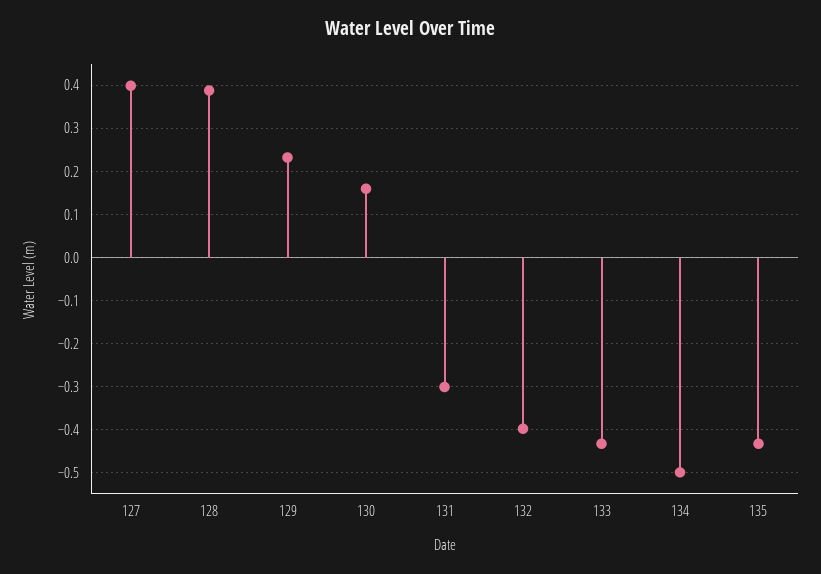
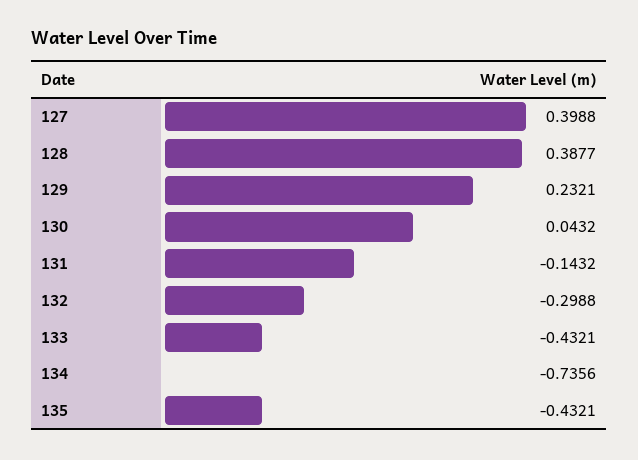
130: 0.16 -> 0.0432
131: -0.3 -> -0.1432
132: -0.4 -> -0.2988
134: -0.5 -> -0.7356

